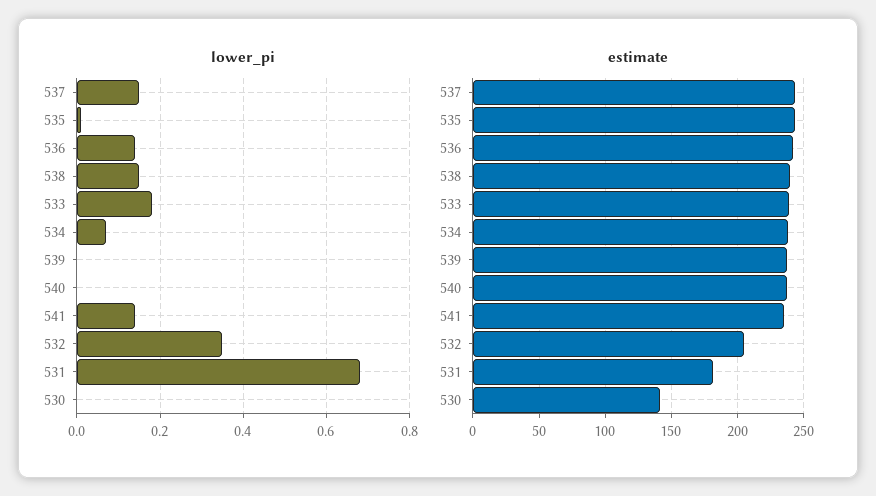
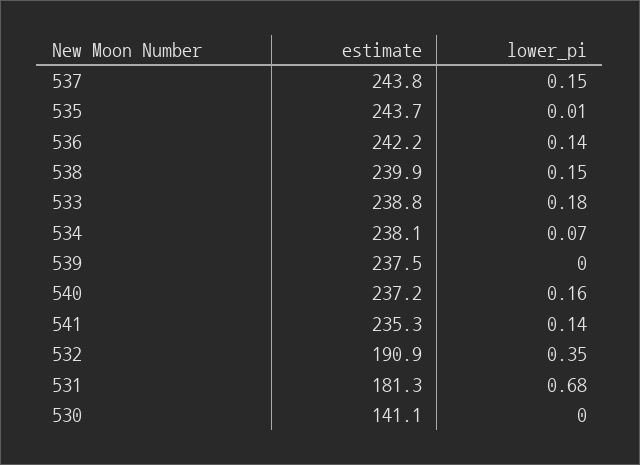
lower_pi, 540: 0 -> 0.16
estimate, 532: 205 -> 190.9

